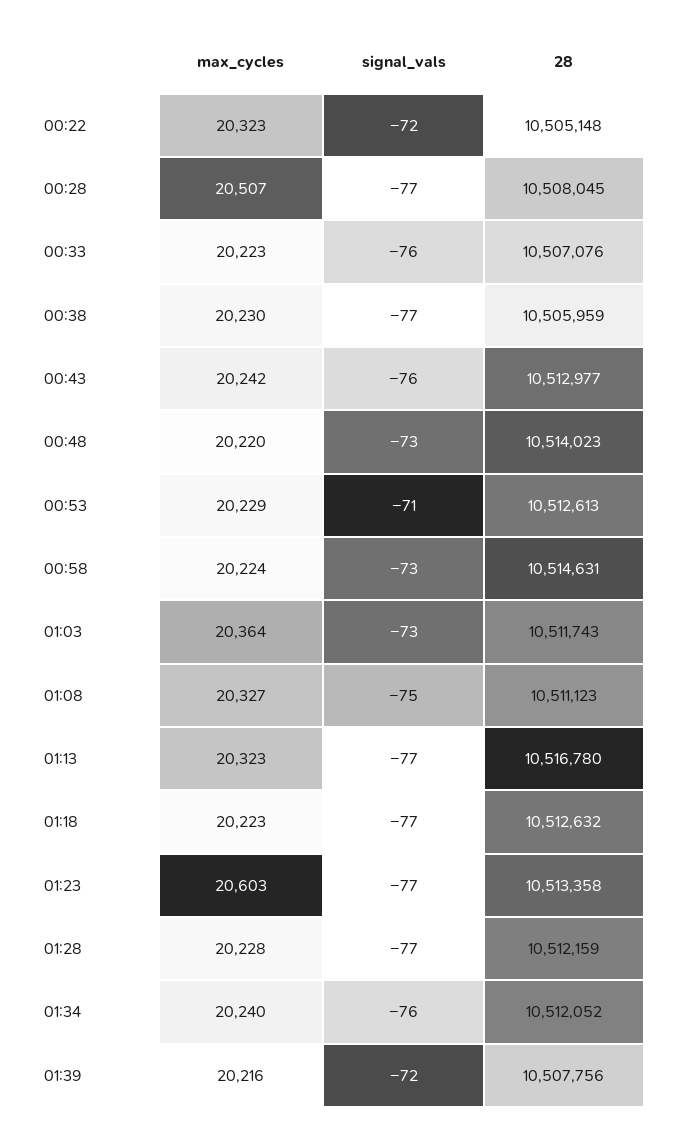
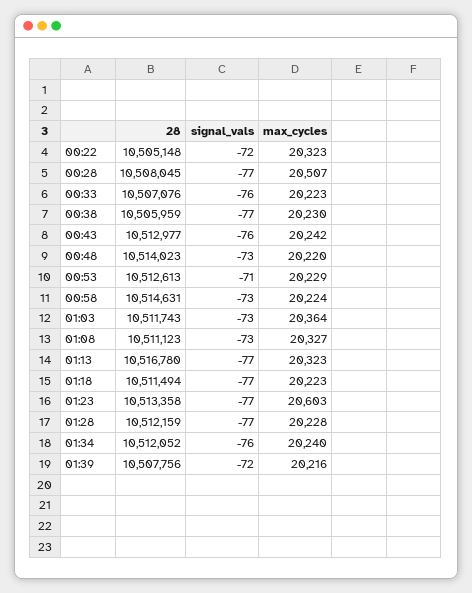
signal_vals, 01:08: -75 -> -73
28, 01:18: 10512632 -> 10511494

